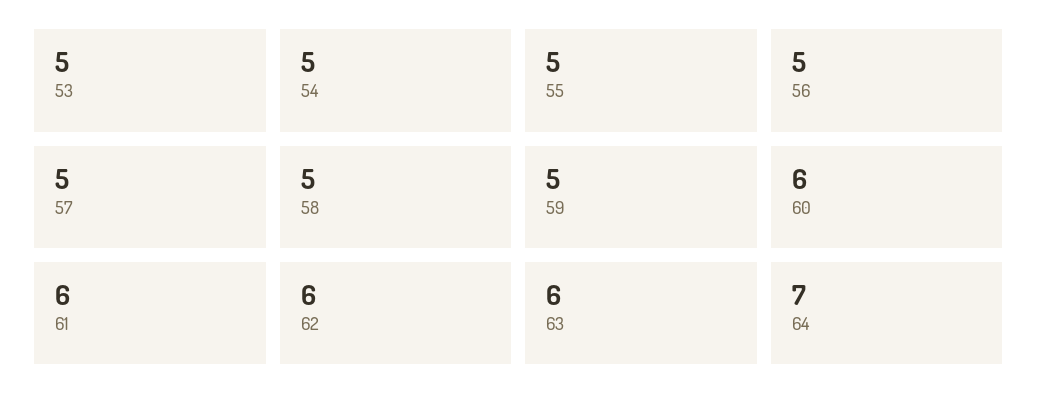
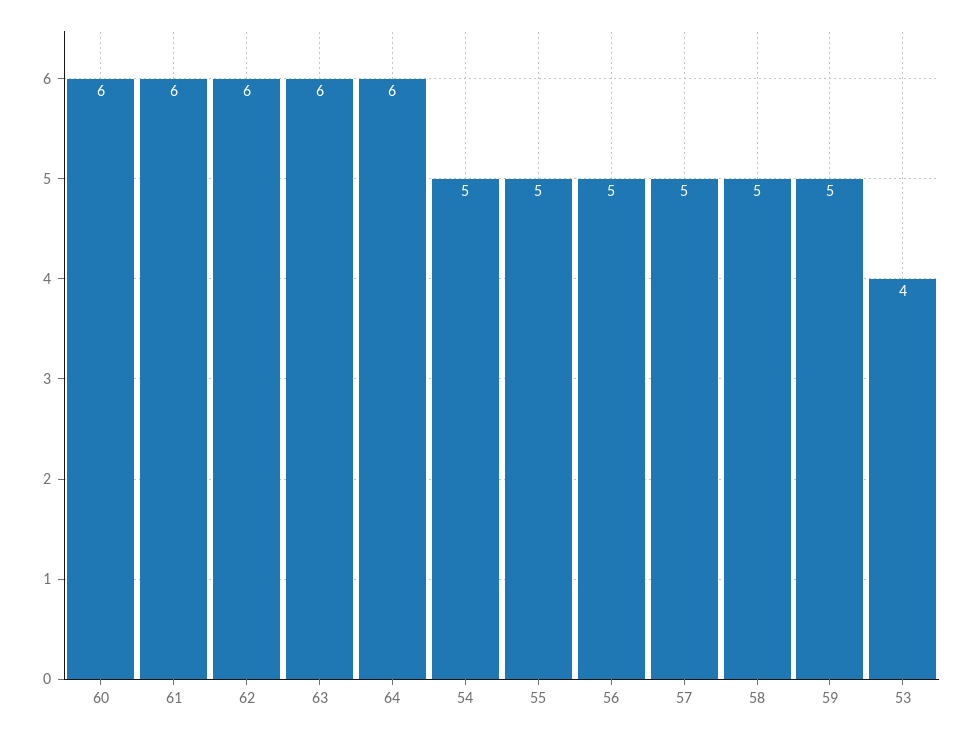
53: 5 -> 4
64: 7 -> 6

